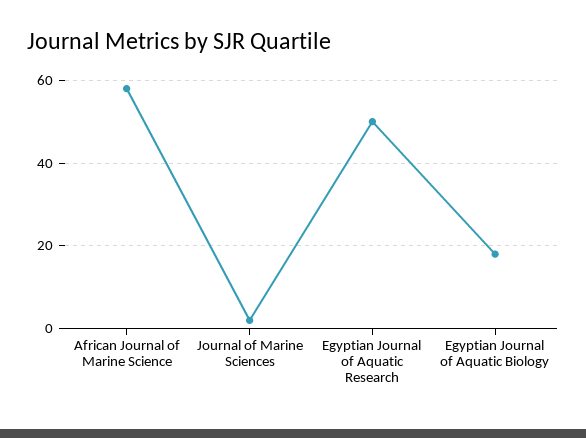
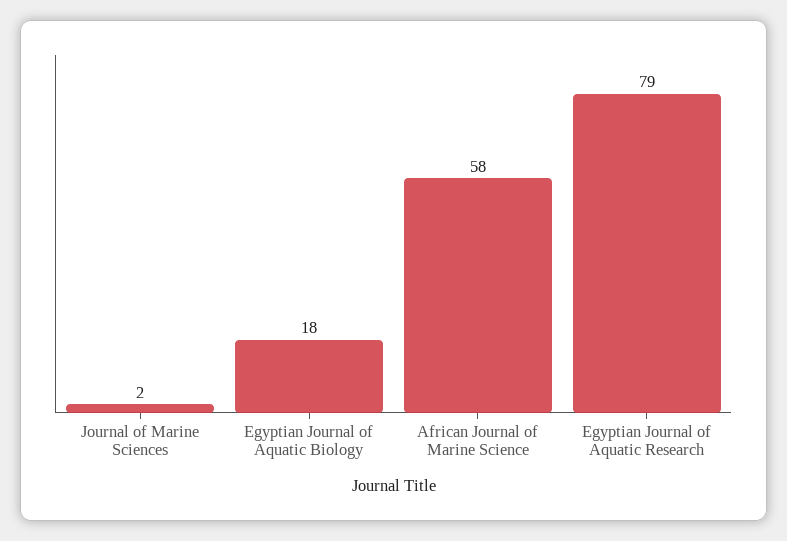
Egyptian Journal of Aquatic Research: 50 -> 79

